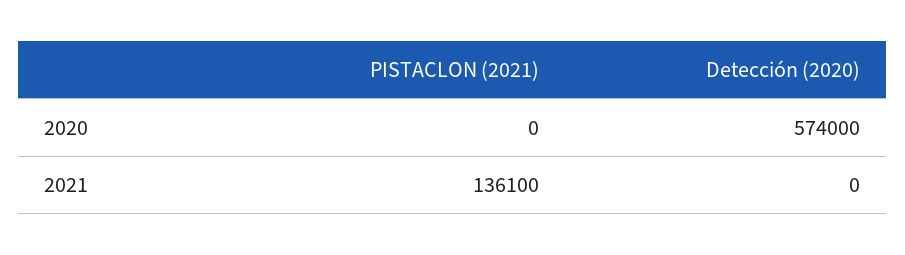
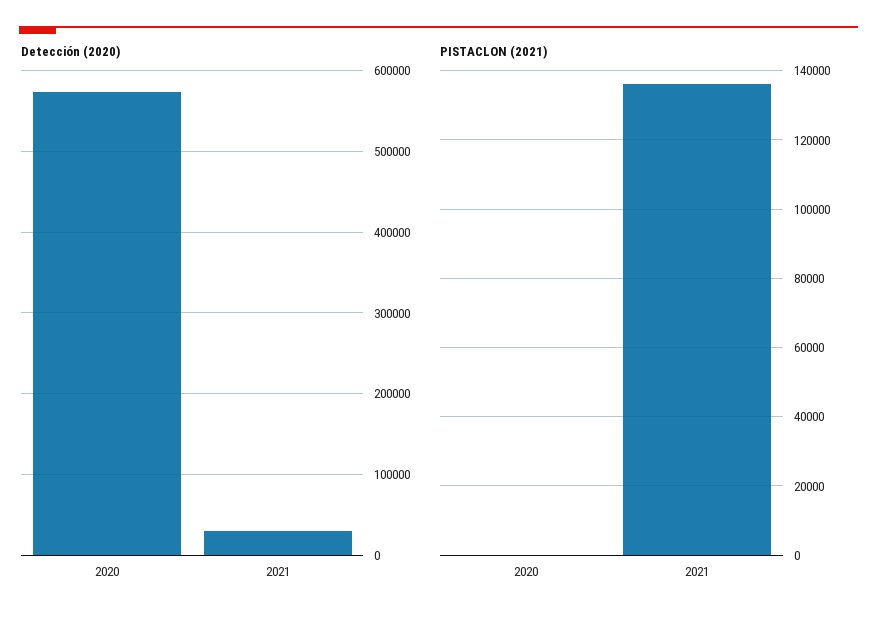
Detección (2020), 2021: 0 -> 30000

